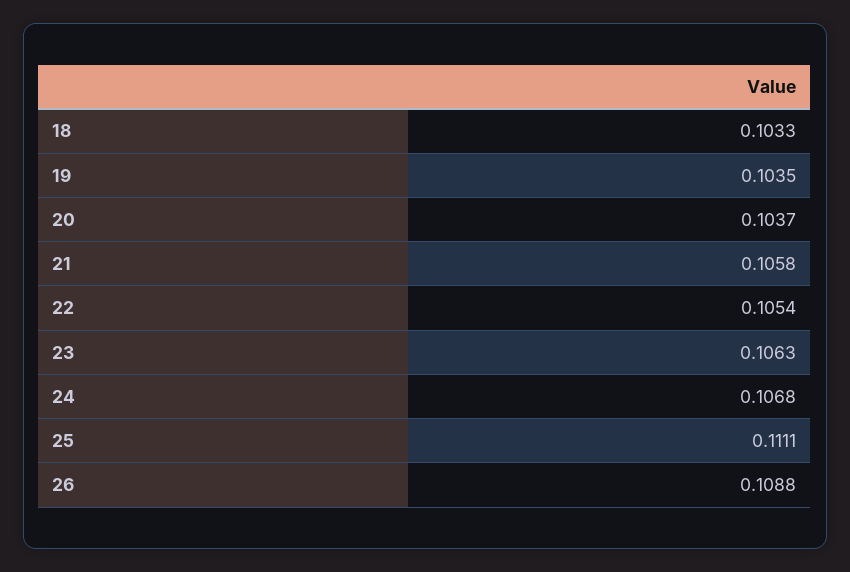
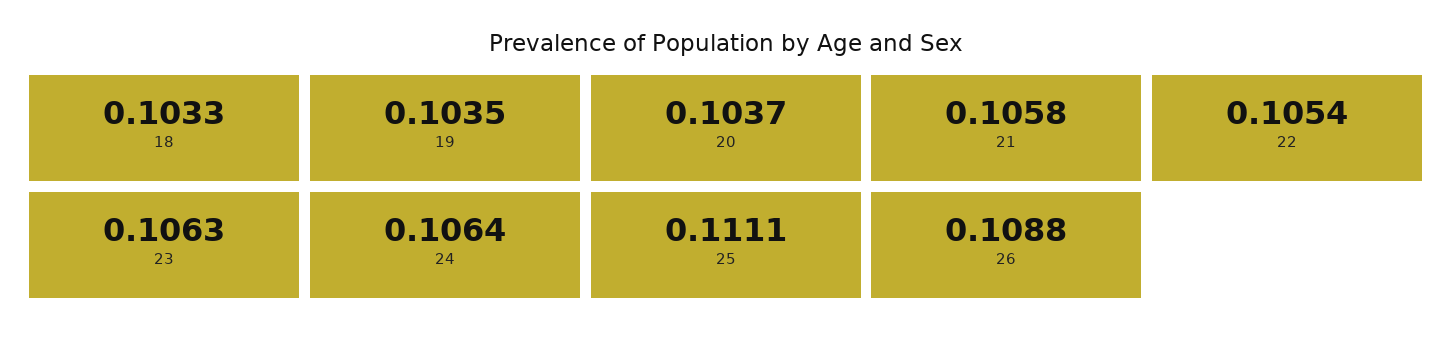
24: 0.1068 -> 0.1064

